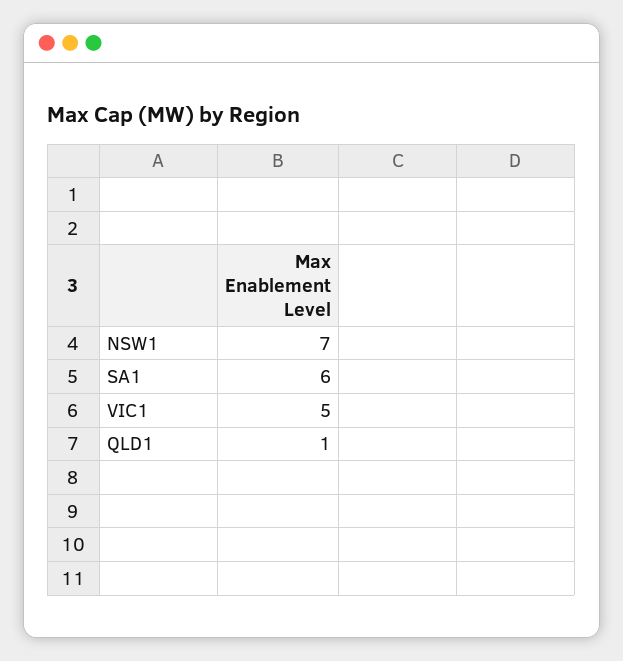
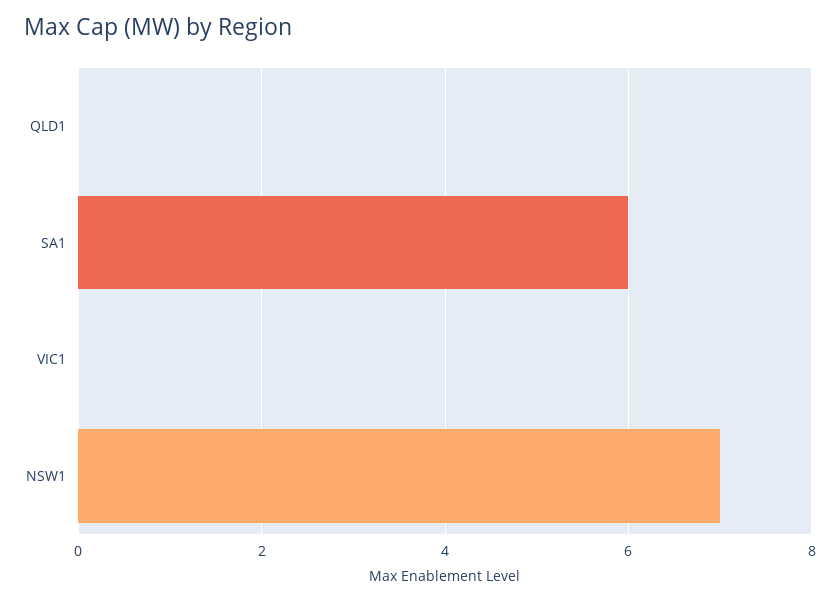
VIC1: 5 -> 0
QLD1: 1 -> 0

